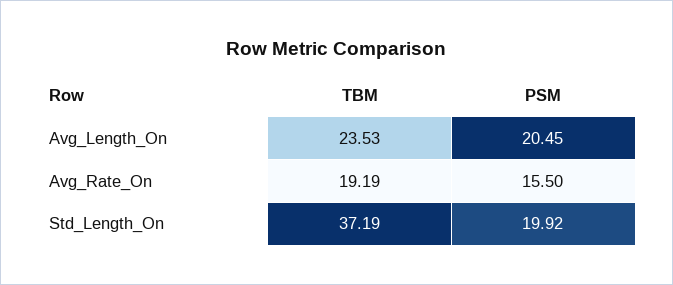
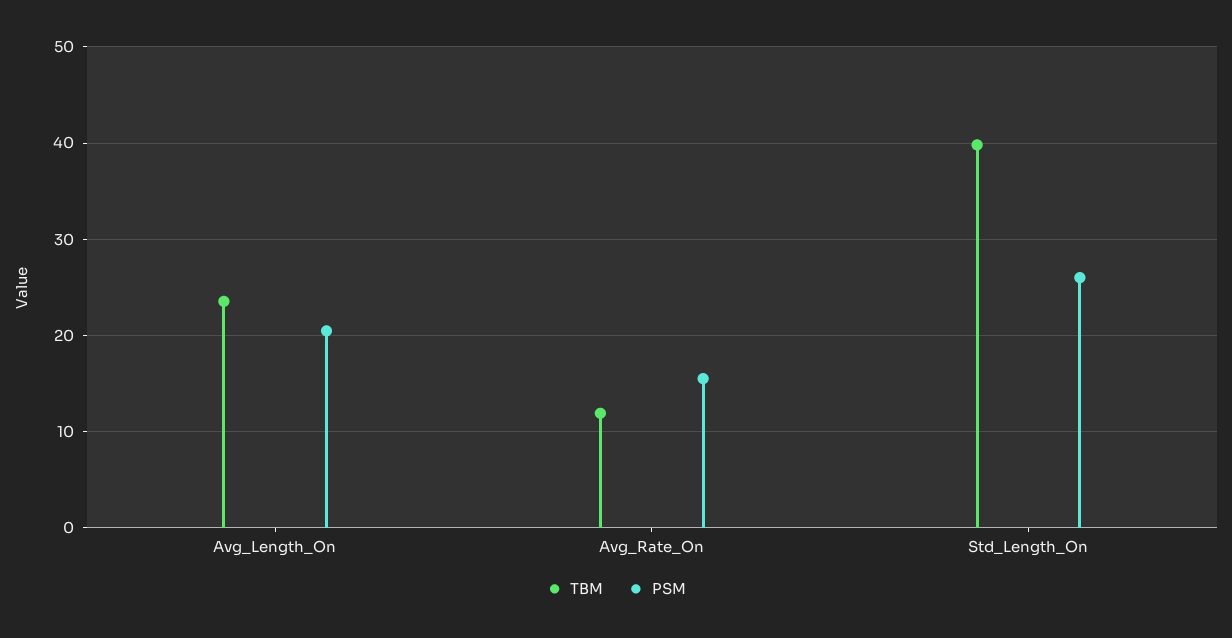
TBM, Avg_Rate_On: 19.19 -> 12
TBM, Std_Length_On: 37.19 -> 40
PSM, Std_Length_On: 19.92 -> 26

